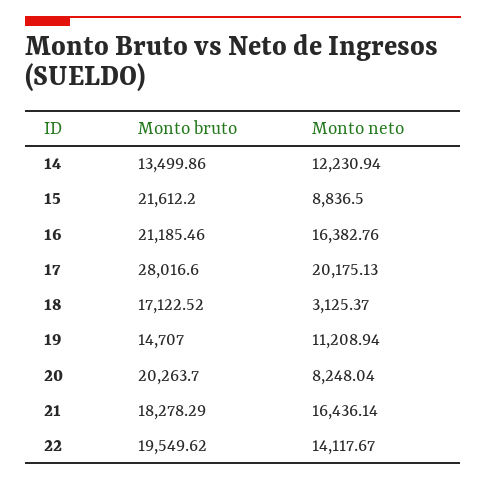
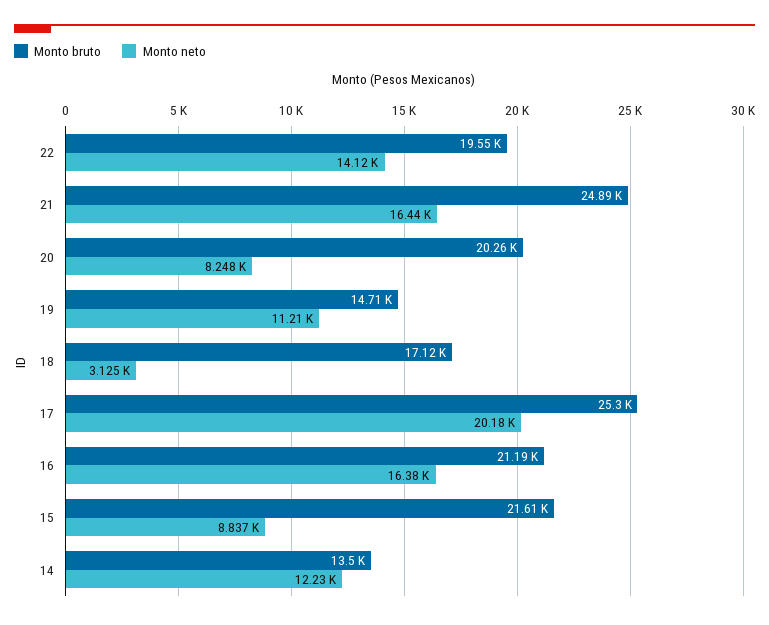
Monto bruto, 17: 28016.6 -> 25300
Monto bruto, 21: 18278.29 -> 24890

